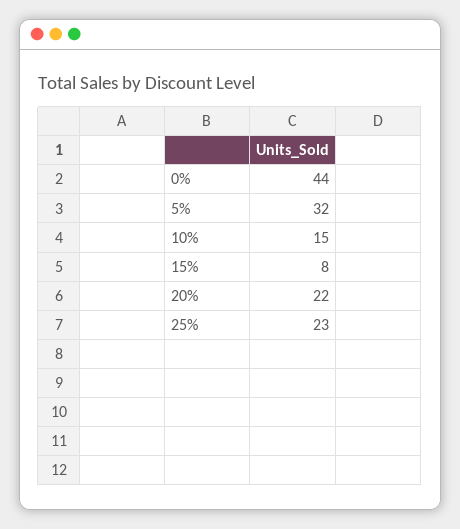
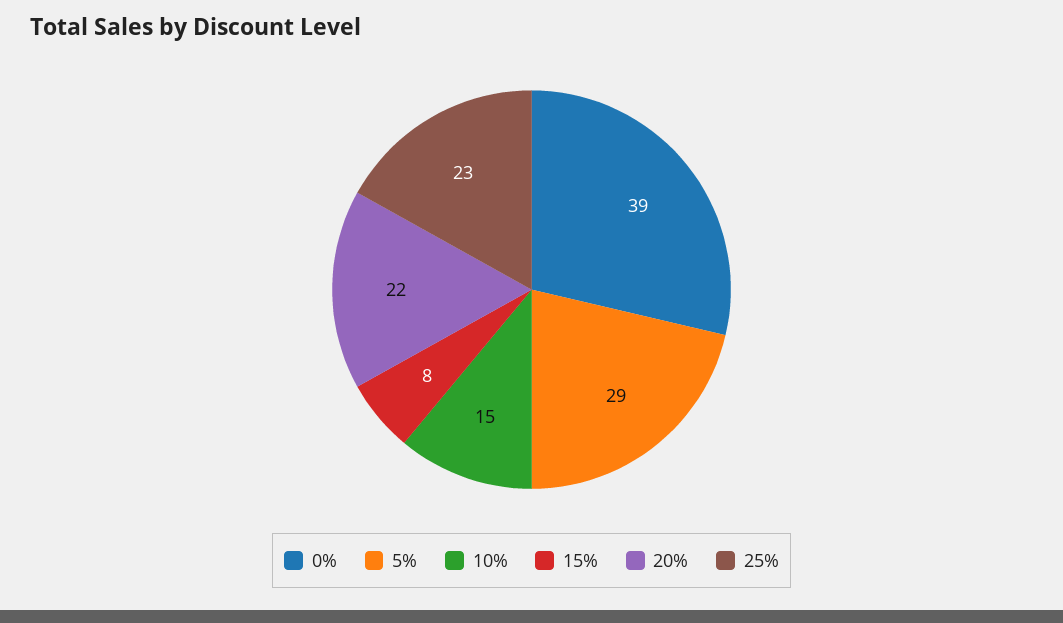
0%: 44 -> 39
5%: 32 -> 29

